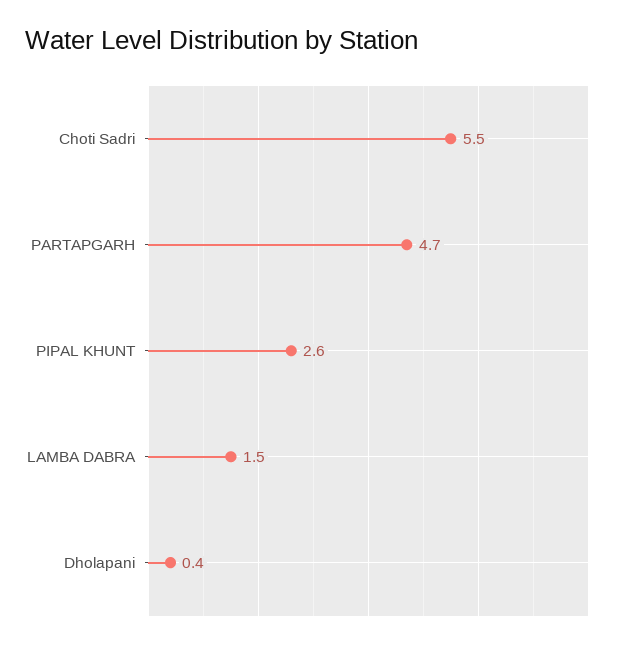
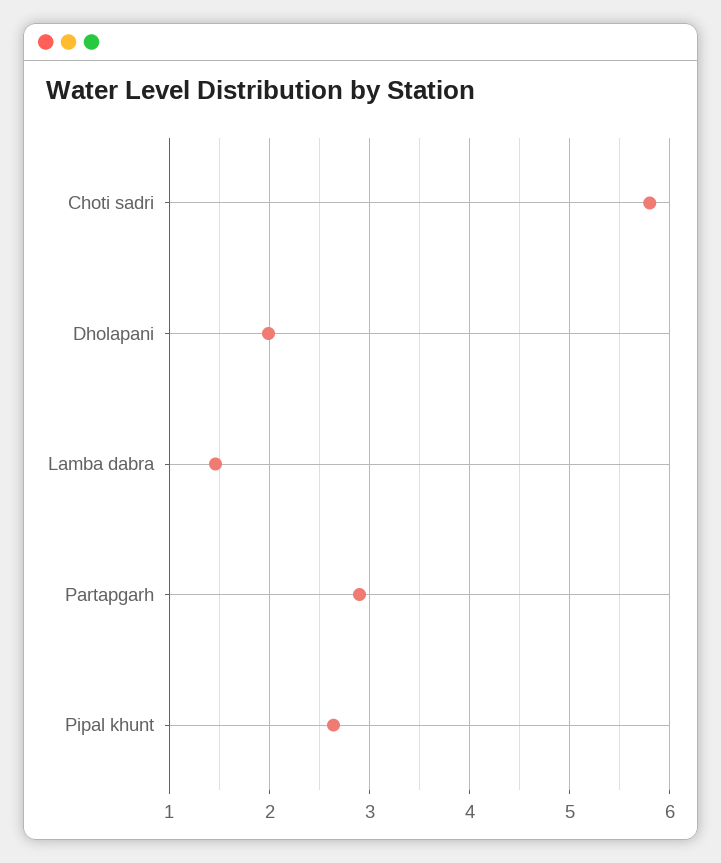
Choti Sadri: 5.5 -> 5.8
PARTAPGARH: 4.7 -> 2.9
Dholapani: 0.4 -> 2

